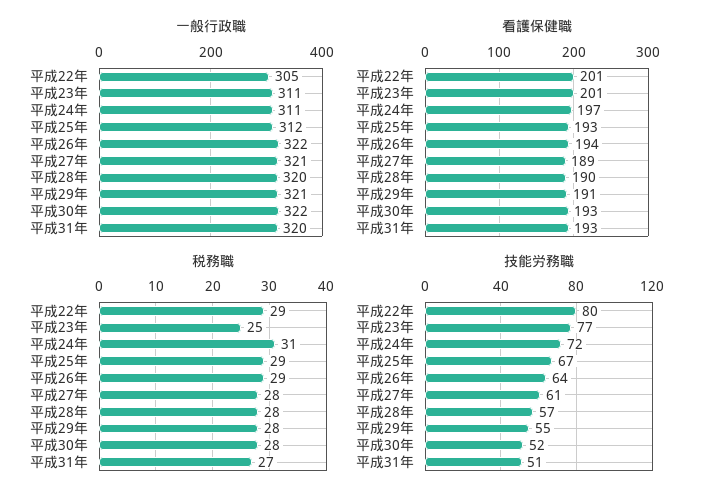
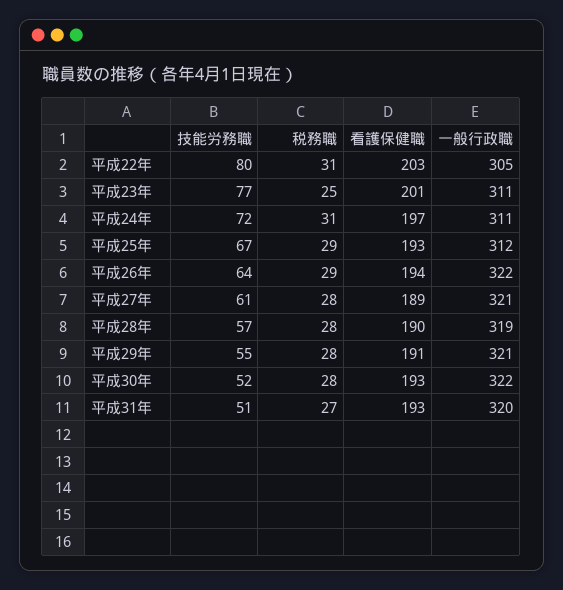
一般行政職, 平成28年: 320 -> 319
看護保健職, 平成22年: 201 -> 203
税務職, 平成22年: 29 -> 31

